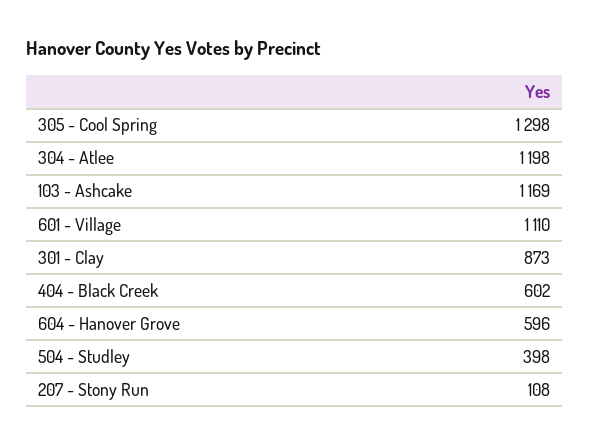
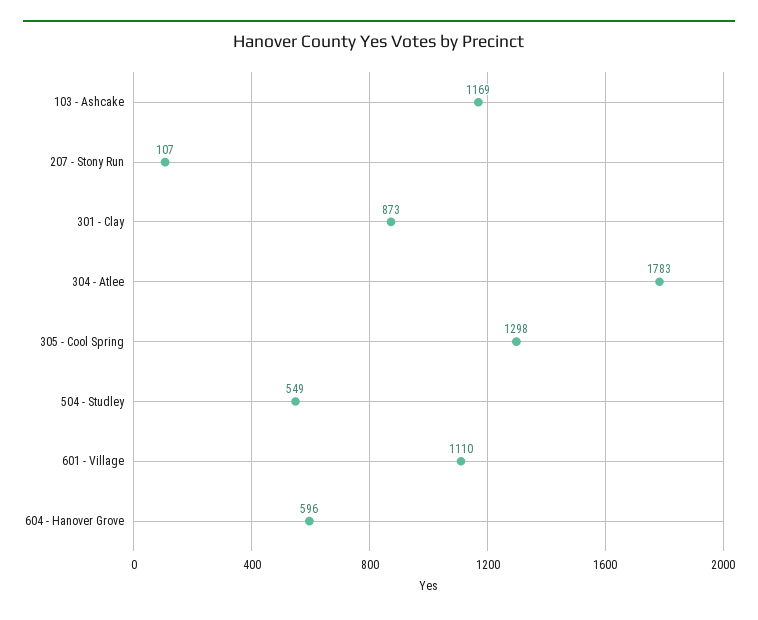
304 - Atlee: 1198 -> 1783
404 - Black Creek: 602 -> none
504 - Studley: 398 -> 549
207 - Stony Run: 108 -> 107

